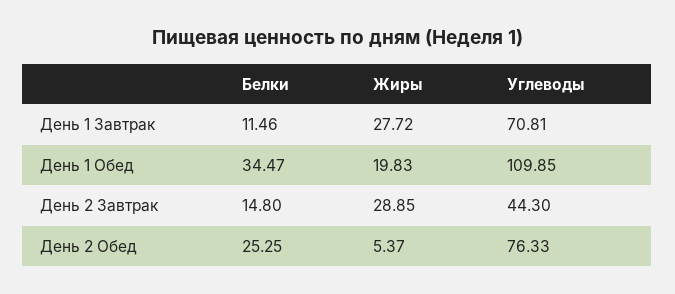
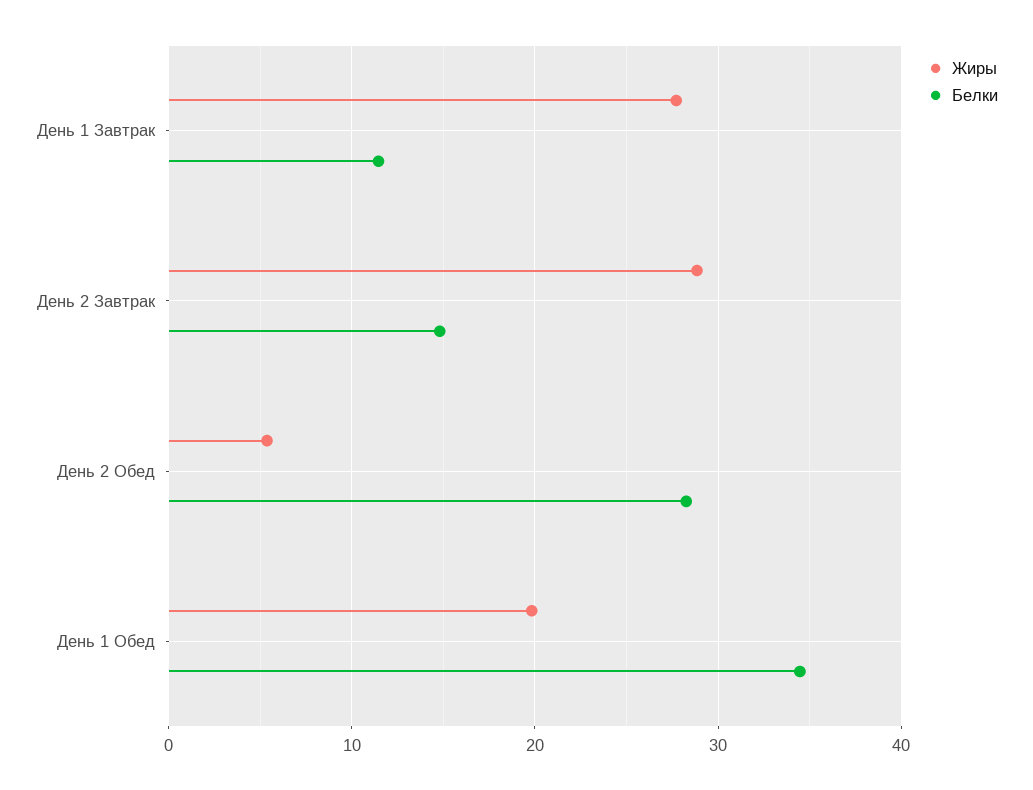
Углеводы, День 1 Завтрак: 70.81 -> none
Углеводы, День 1 Обед: 109.85 -> none
Углеводы, День 2 Завтрак: 44.3 -> none
Белки, День 2 Обед: 25.25 -> 28
Углеводы, День 2 Обед: 76.33 -> none

